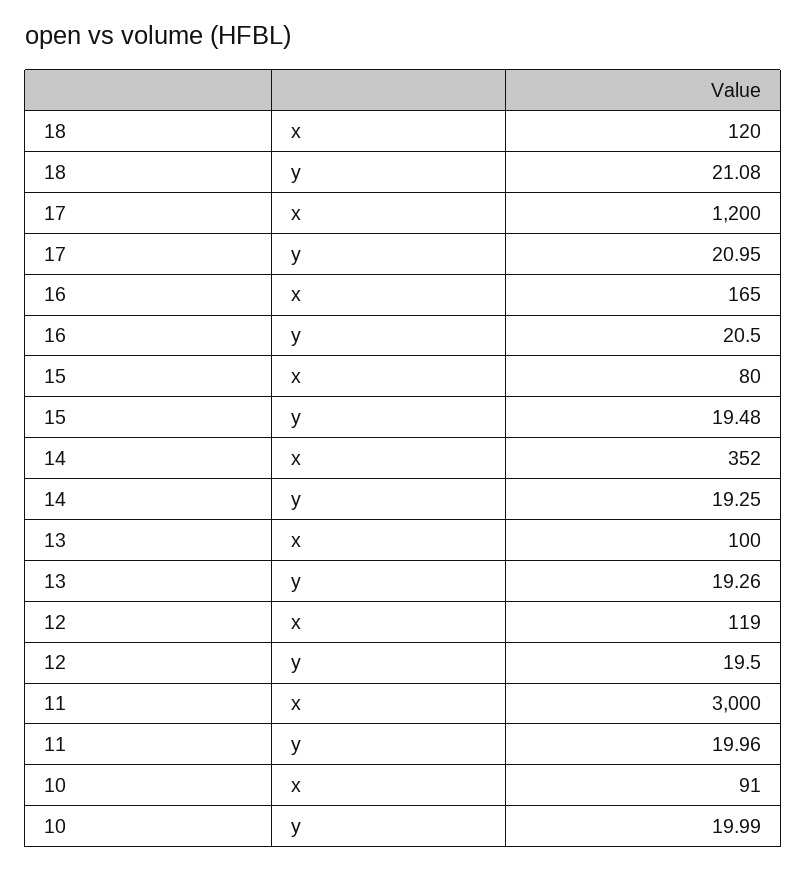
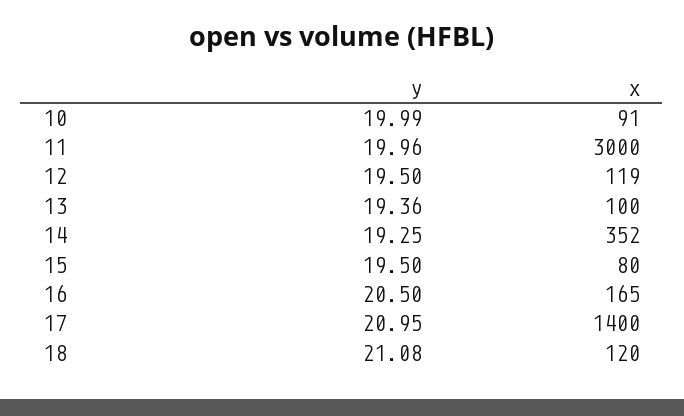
17, x: 1200 -> 1400
15, y: 19.48 -> 19.5
13, y: 19.26 -> 19.36

